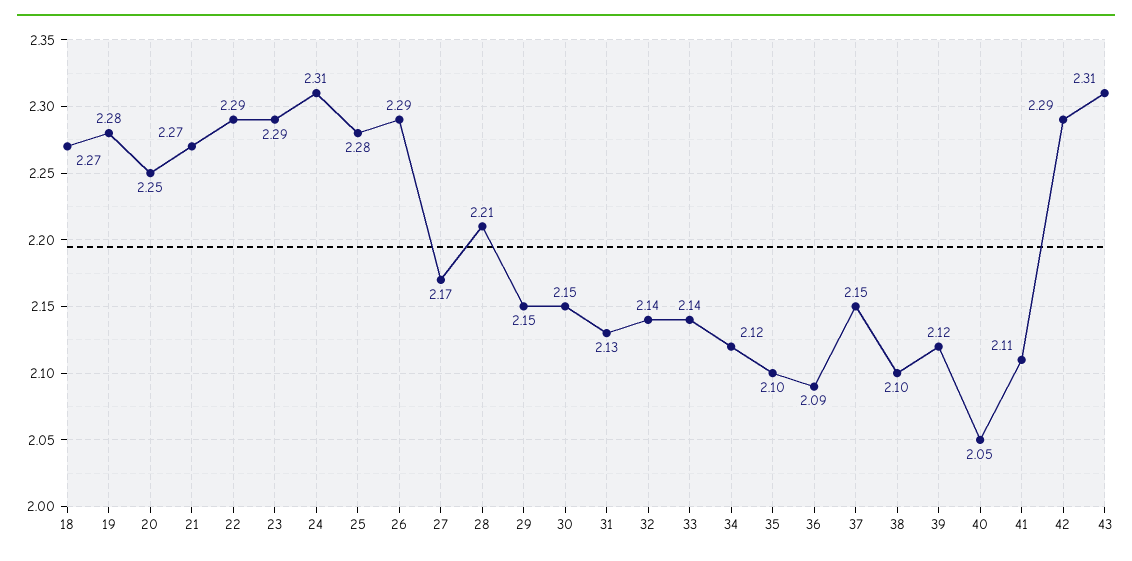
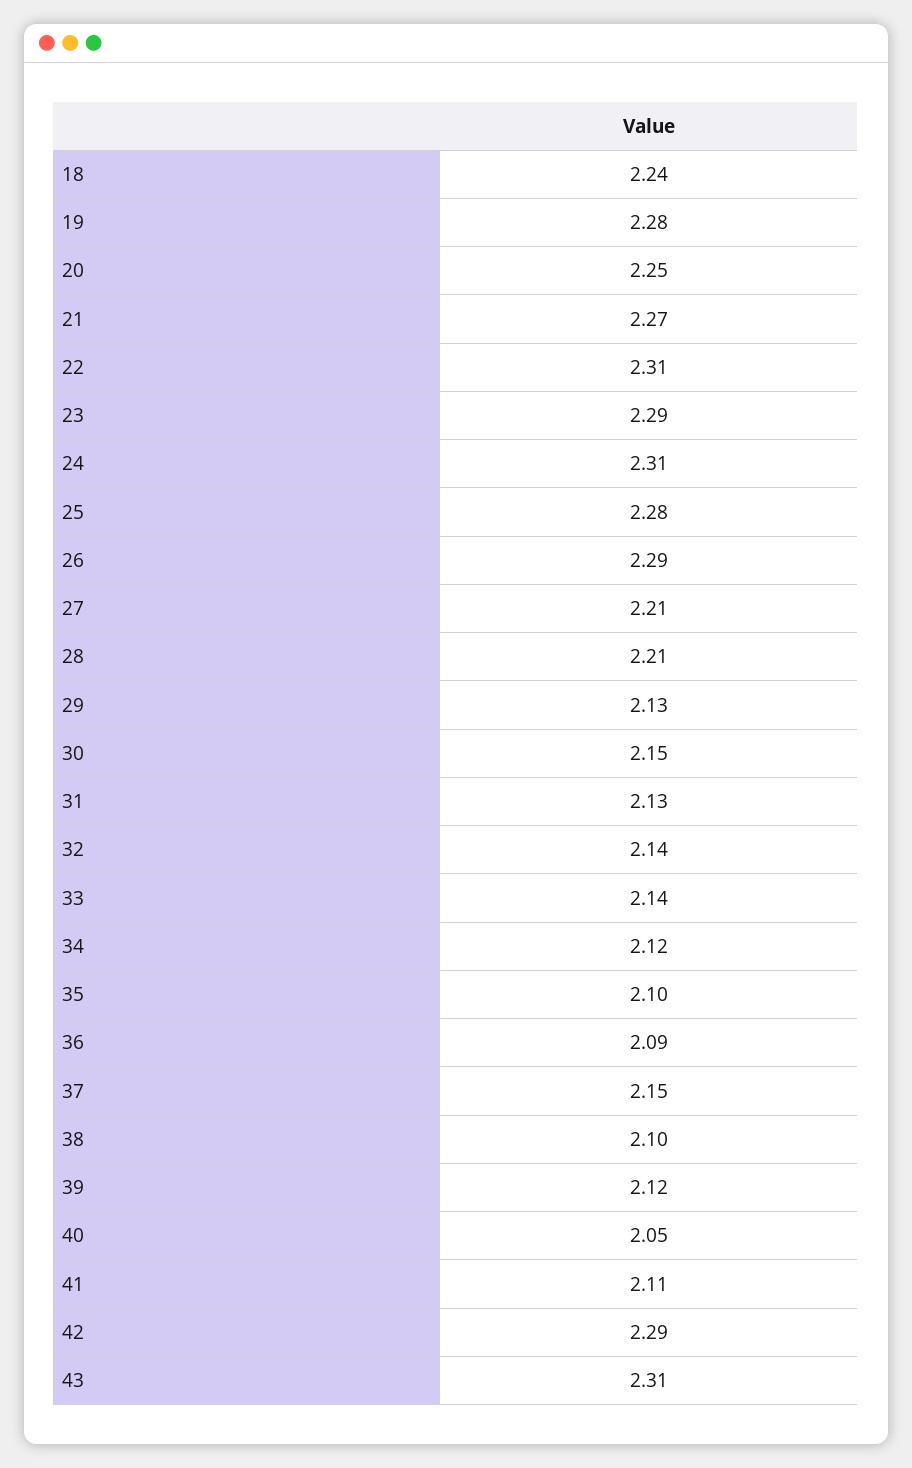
18: 2.27 -> 2.24
22: 2.29 -> 2.31
27: 2.17 -> 2.21
29: 2.15 -> 2.13

